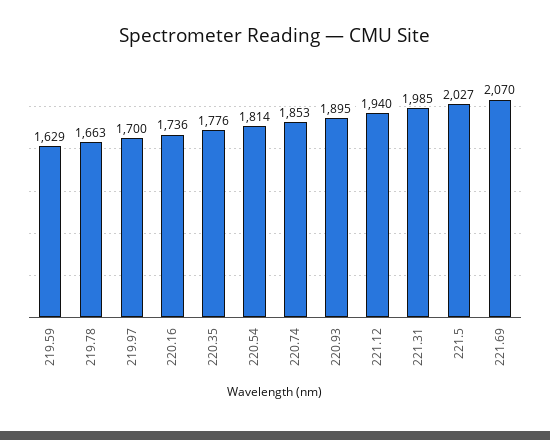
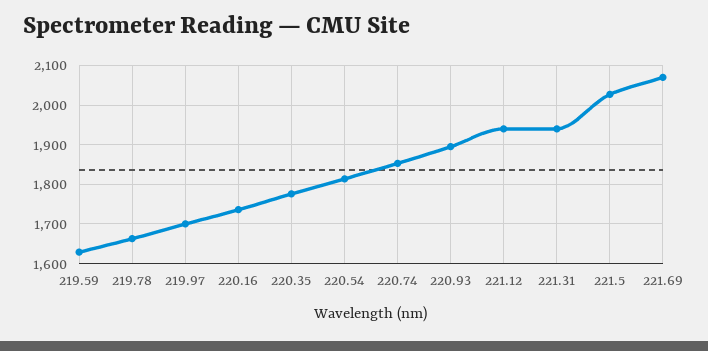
221.31: 1985 -> 1940

